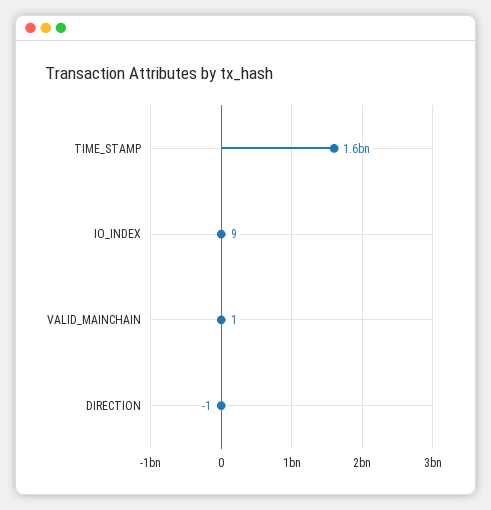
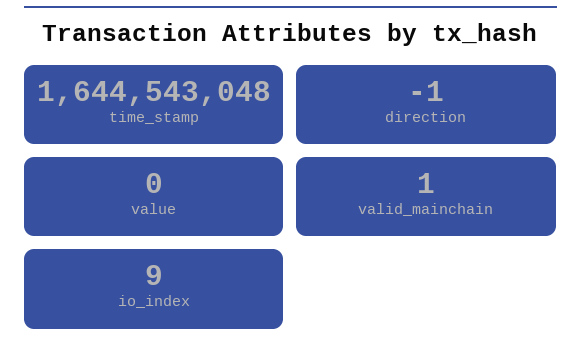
value: none -> 0

